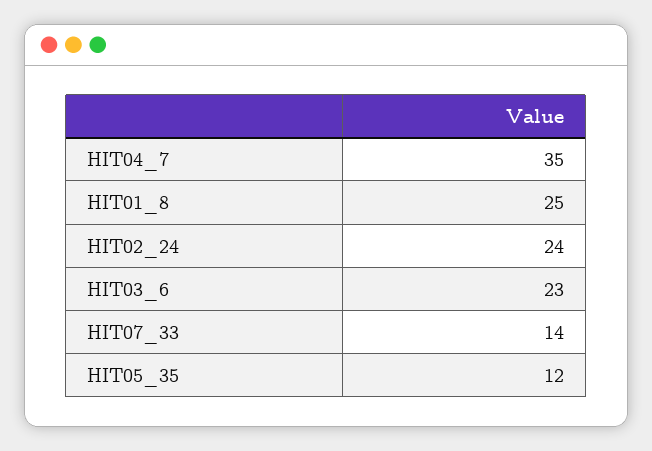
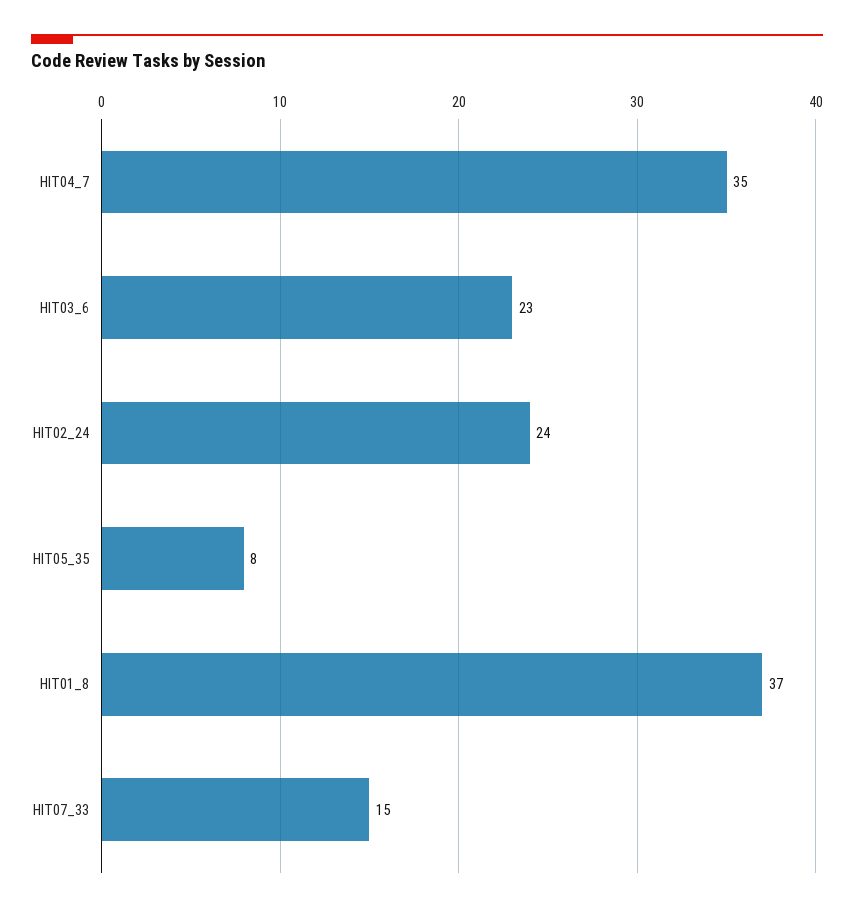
HIT01_8: 25 -> 37
HIT07_33: 14 -> 15
HIT05_35: 12 -> 8

